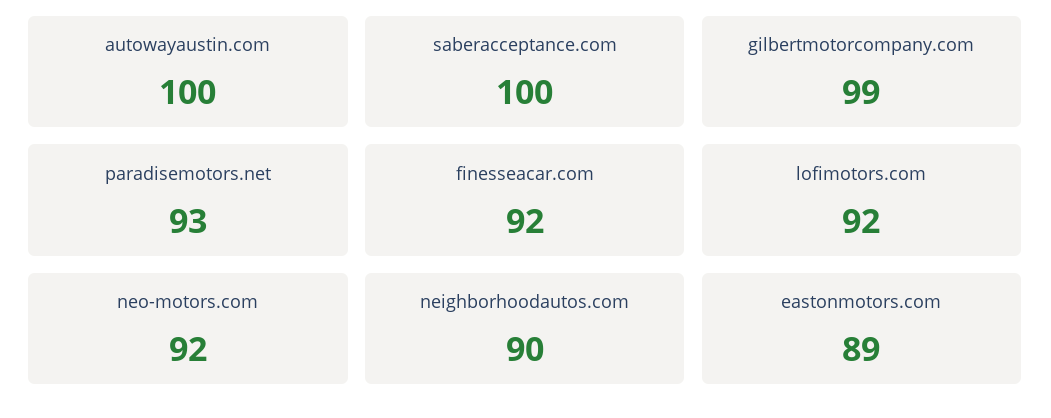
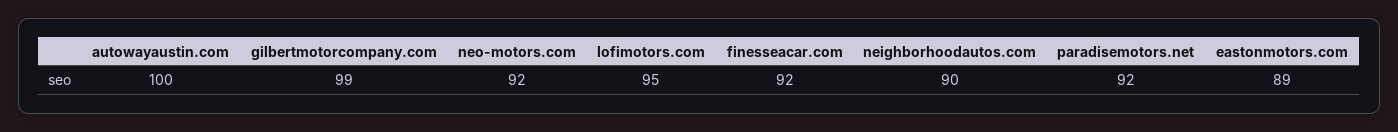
saberacceptance.com: 100 -> none
paradisemotors.net: 93 -> 92
lofimotors.com: 92 -> 95

